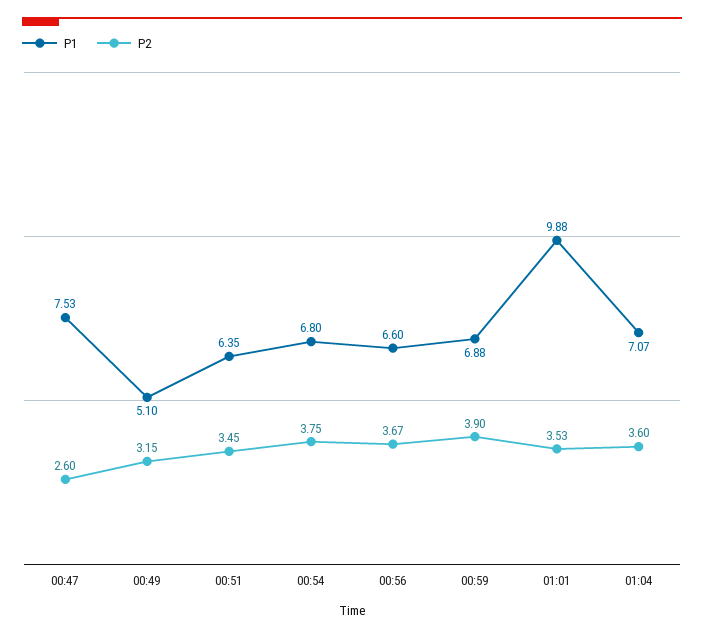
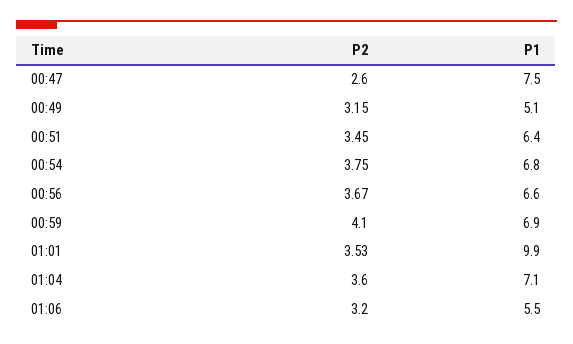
P2, 00:59: 3.9 -> 4.1
P2, 01:06: none -> 3.2
P1, 01:06: none -> 5.5

